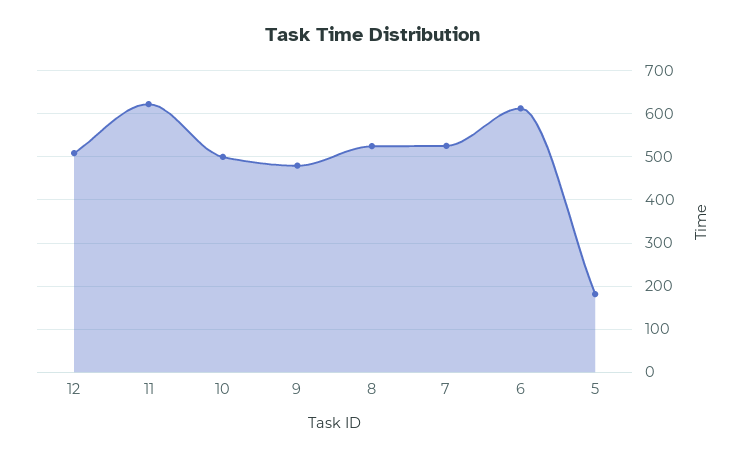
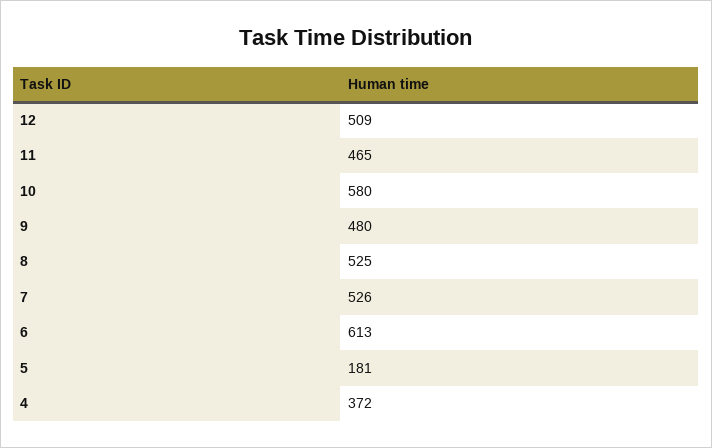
11: 620 -> 465
10: 500 -> 580
4: none -> 372

